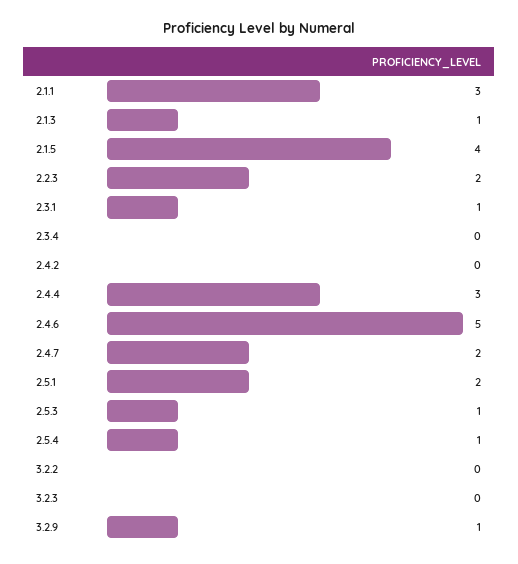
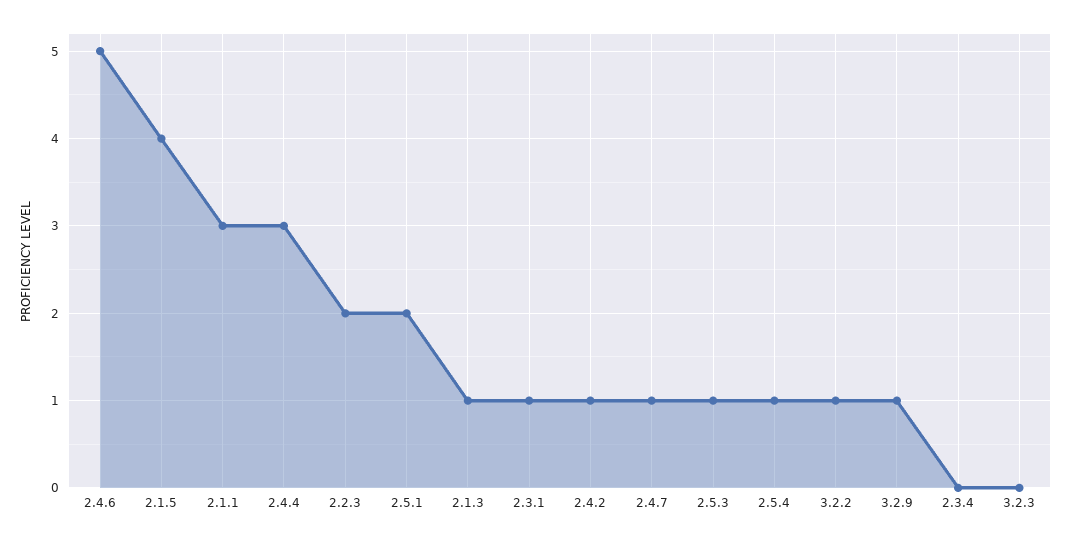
2.4.2: 0 -> 1
2.4.7: 2 -> 1
3.2.2: 0 -> 1

